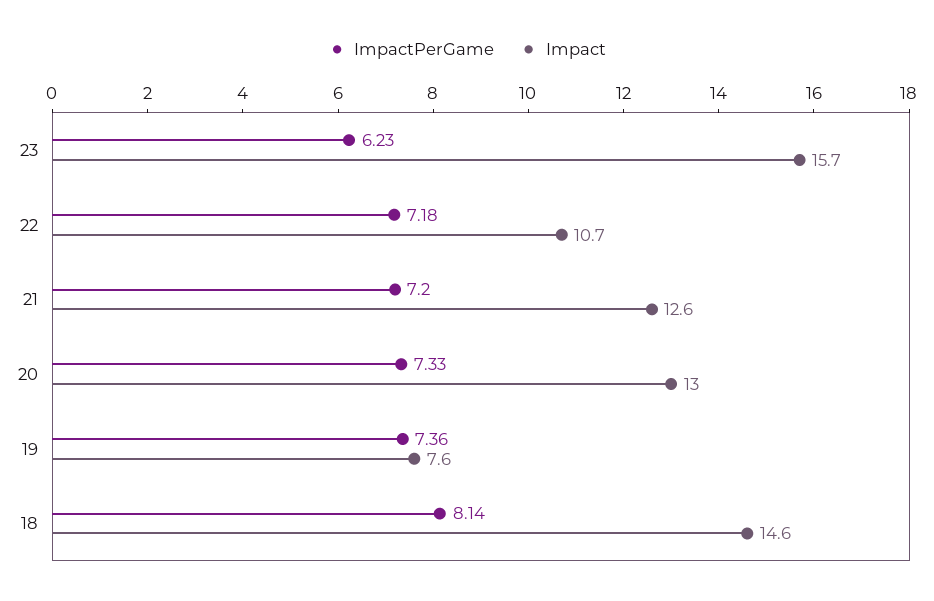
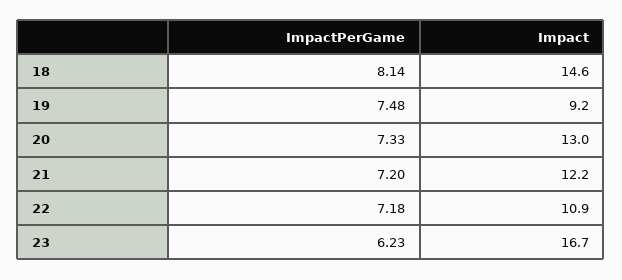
Impact, 23: 15.7 -> 16.7
Impact, 22: 10.7 -> 10.9
Impact, 21: 12.6 -> 12.2
ImpactPerGame, 19: 7.36 -> 7.48
Impact, 19: 7.6 -> 9.2

